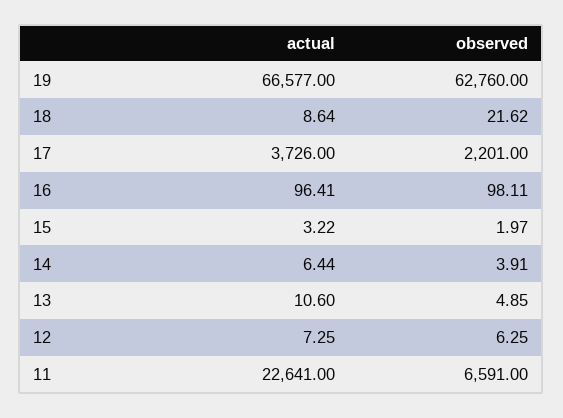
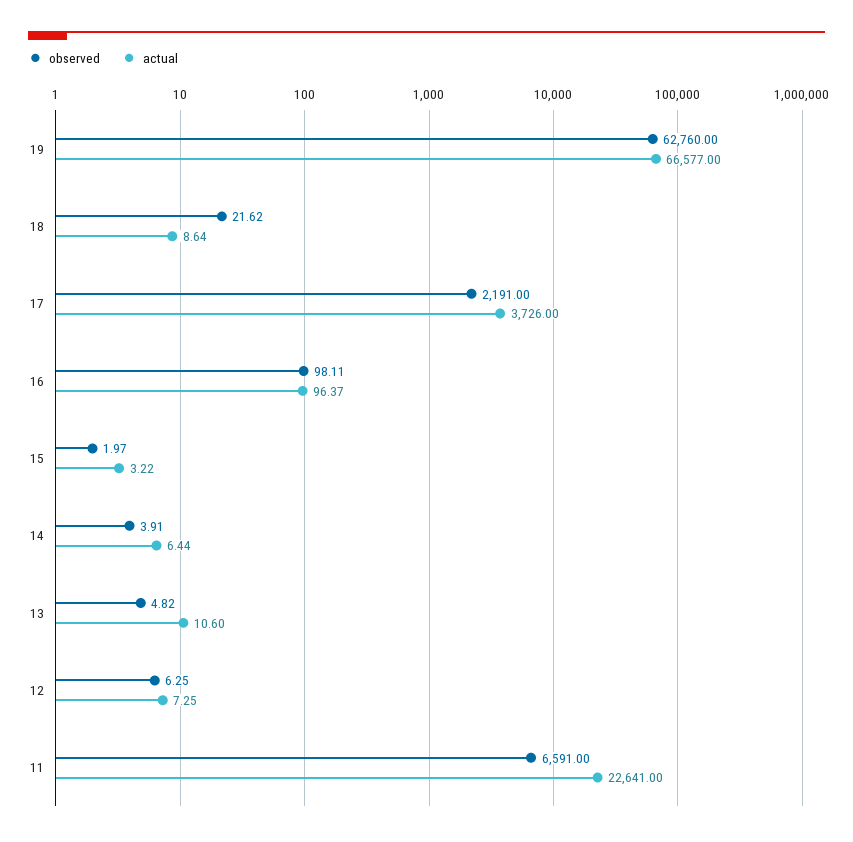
observed, 17: 2201 -> 2191
actual, 16: 96.41 -> 96.37
observed, 13: 4.85 -> 4.82

